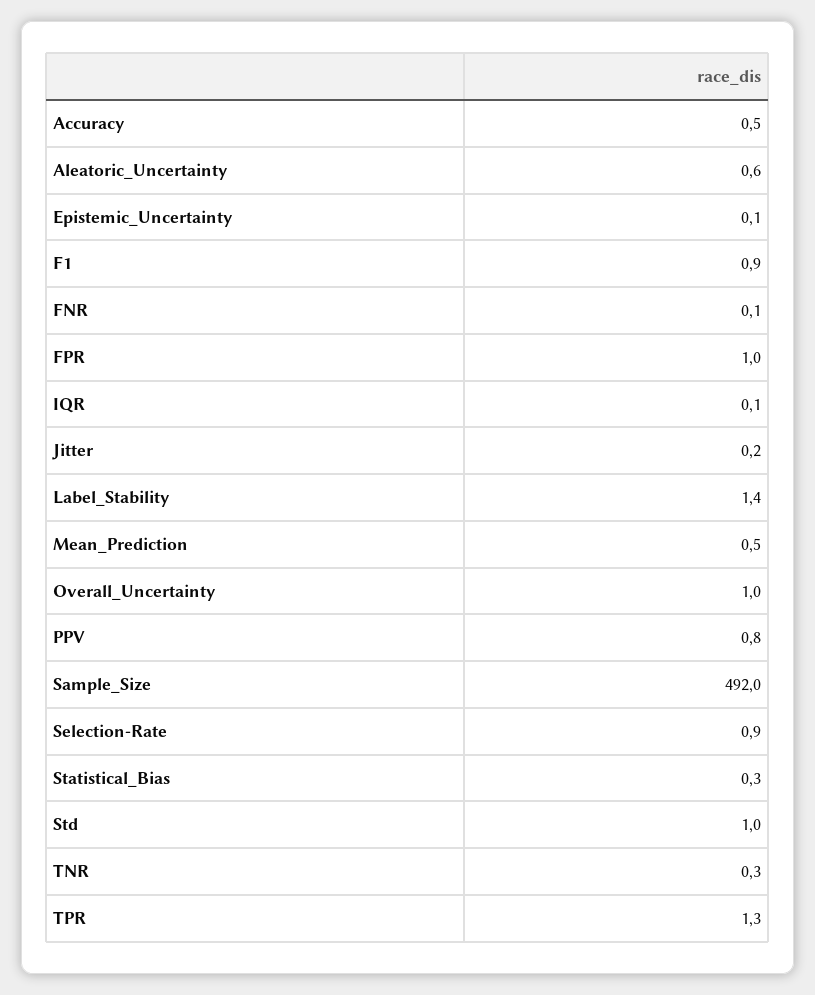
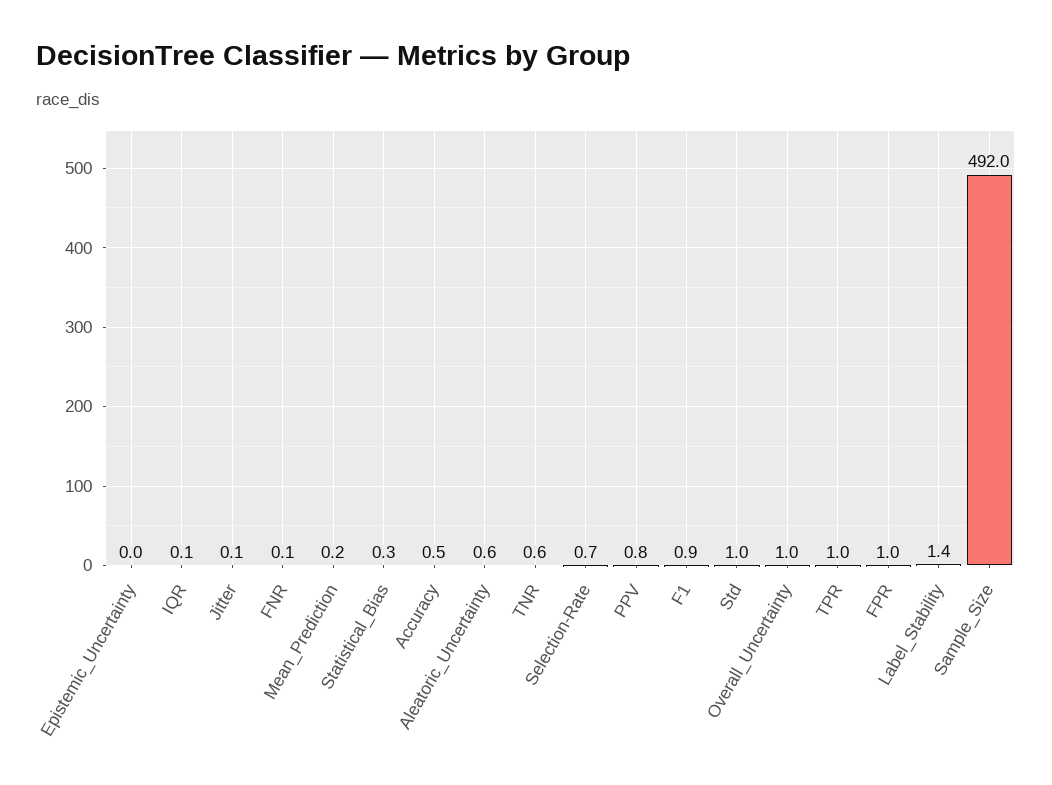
Epistemic_Uncertainty: 0.1 -> 0
Jitter: 0.2 -> 0.1
Mean_Prediction: 0.5 -> 0.2
Selection-Rate: 0.9 -> 0.7
TNR: 0.3 -> 0.6
TPR: 1.3 -> 1

